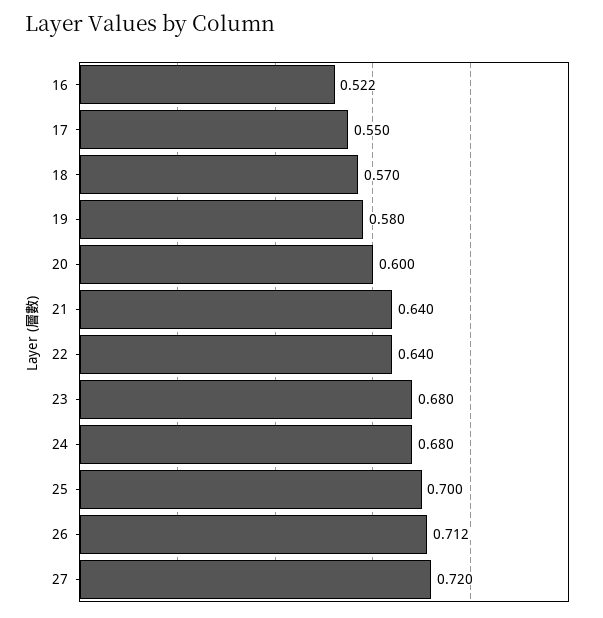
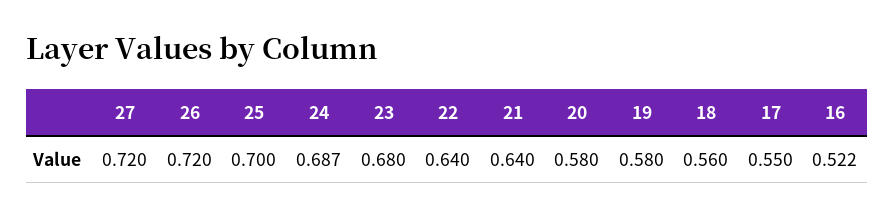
18: 0.57 -> 0.56
20: 0.6 -> 0.58
24: 0.68 -> 0.687
26: 0.712 -> 0.72

